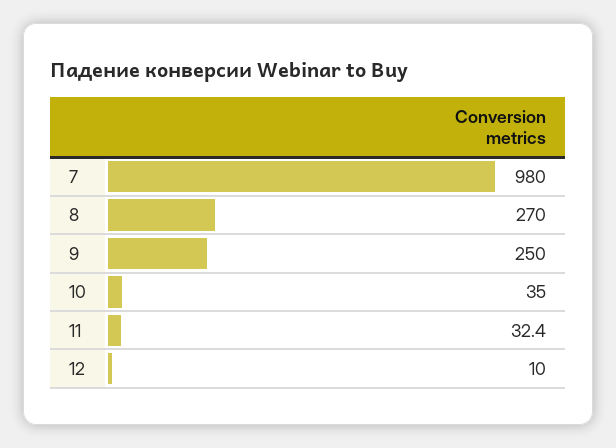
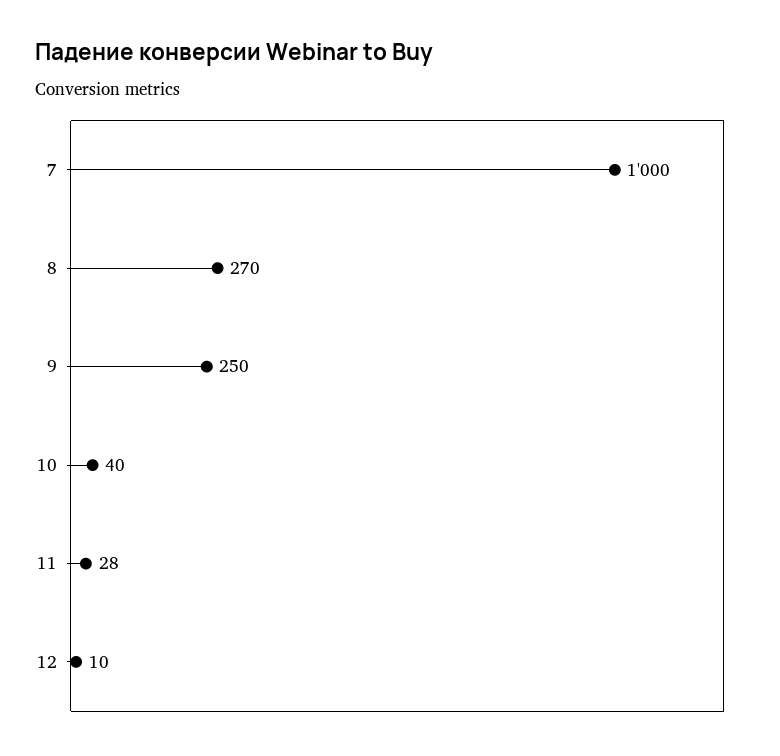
7: 980 -> 1000
10: 35 -> 40
11: 32.4 -> 28

